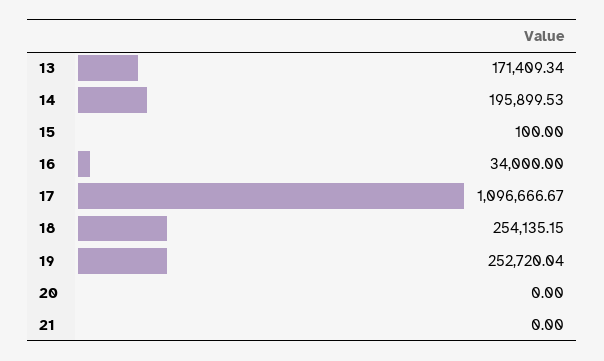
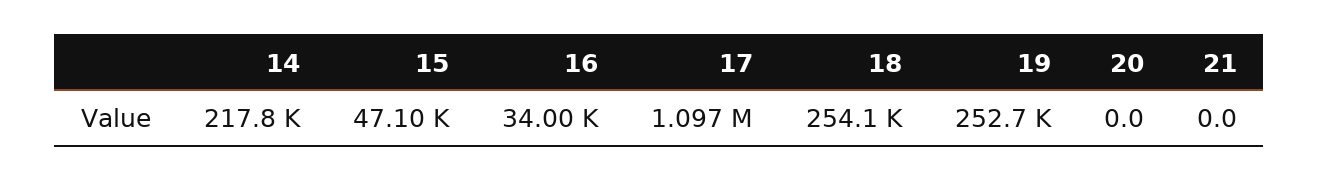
13: 171409.34 -> none
14: 195899.53 -> 217800
15: 100 -> 47100

